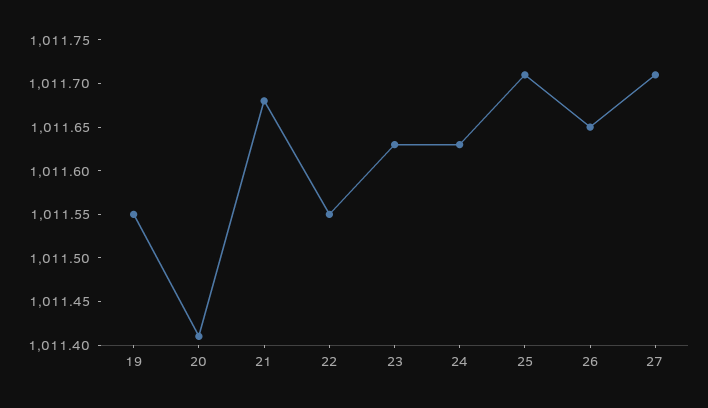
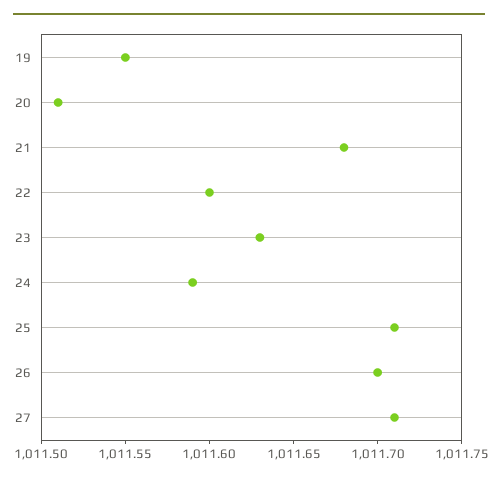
20: 1011.41 -> 1011.51
22: 1011.55 -> 1011.6
24: 1011.63 -> 1011.59
26: 1011.65 -> 1011.7

